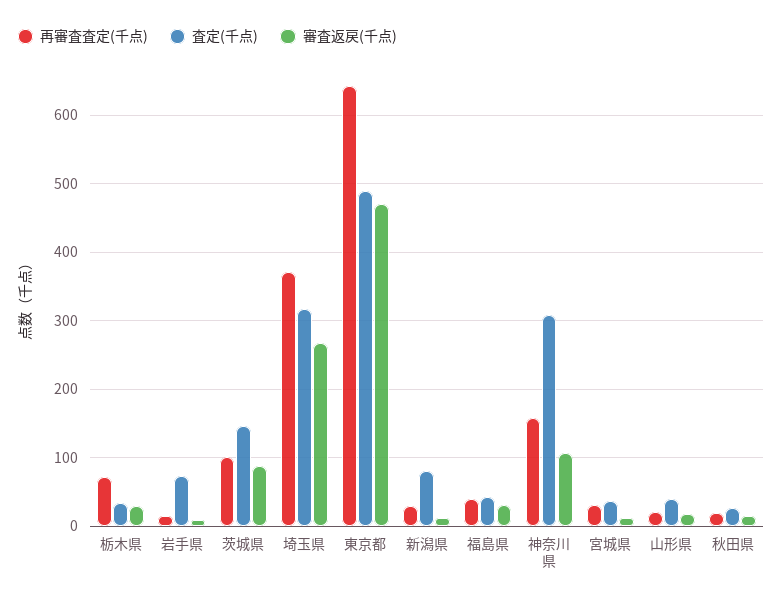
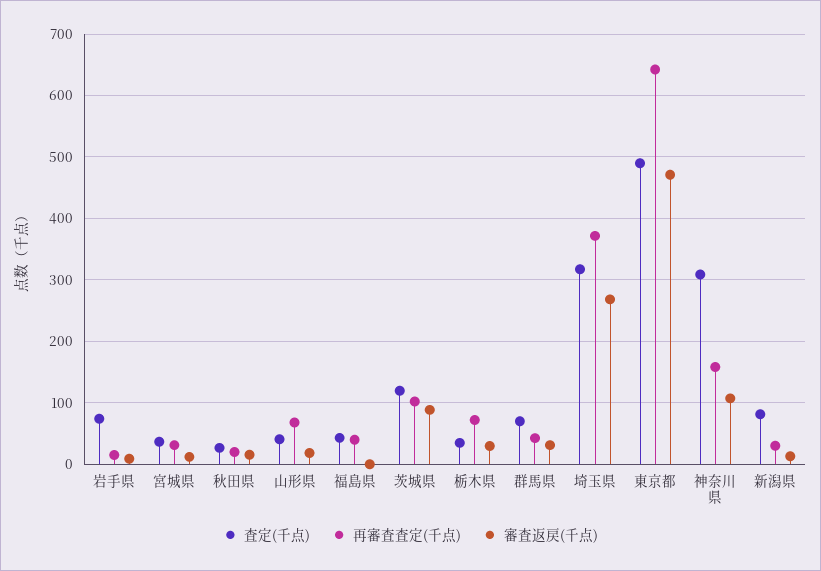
査定(千点), 茨城県: 150 -> 120
審査返戻(千点), 福島県: 30 -> 0
再審査査定(千点), 山形県: 20 -> 70
査定(千点), 群馬県: none -> 70
再審査査定(千点), 群馬県: none -> 40
審査返戻(千点), 群馬県: none -> 30

